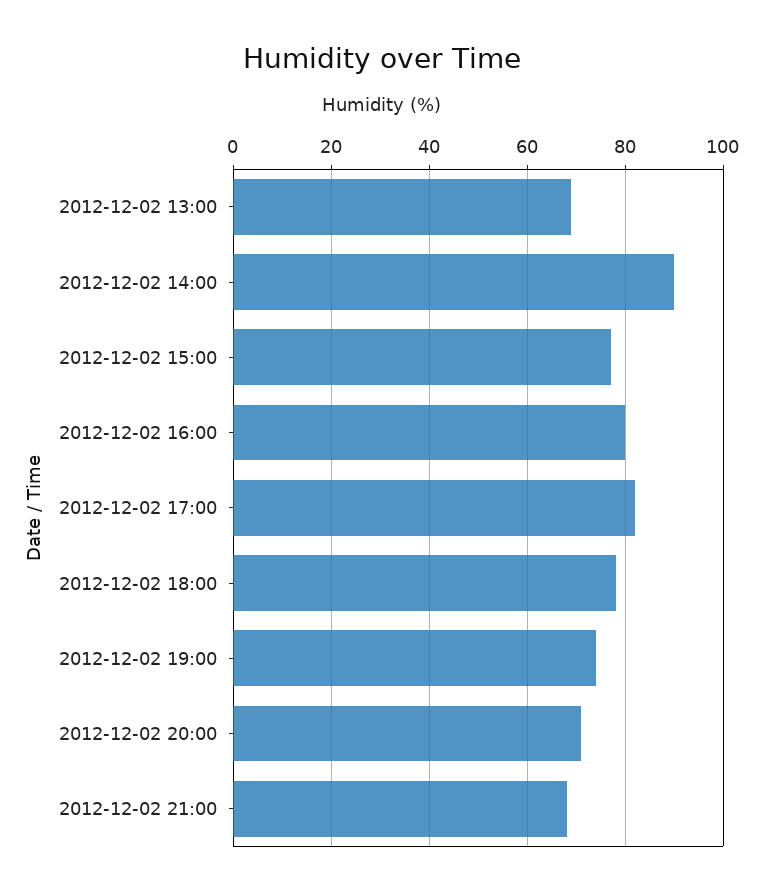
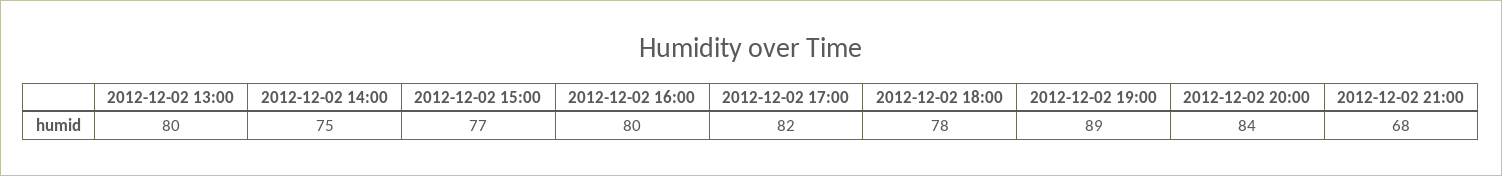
2012-12-02 13:00: 70 -> 80
2012-12-02 14:00: 90 -> 75
2012-12-02 19:00: 75 -> 89
2012-12-02 20:00: 70 -> 84

